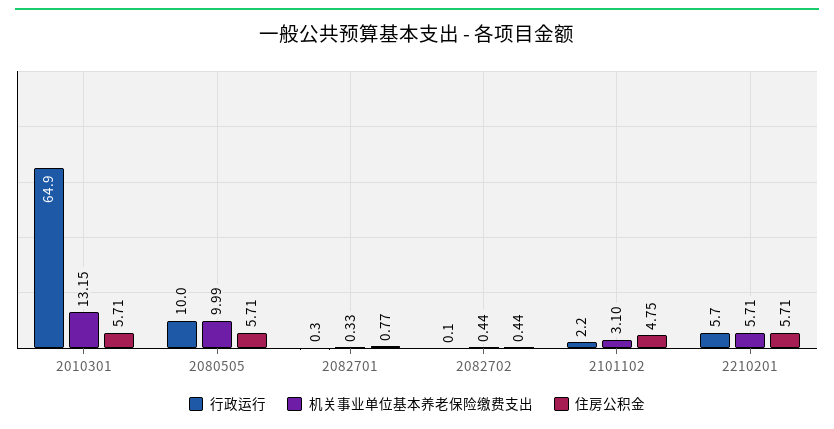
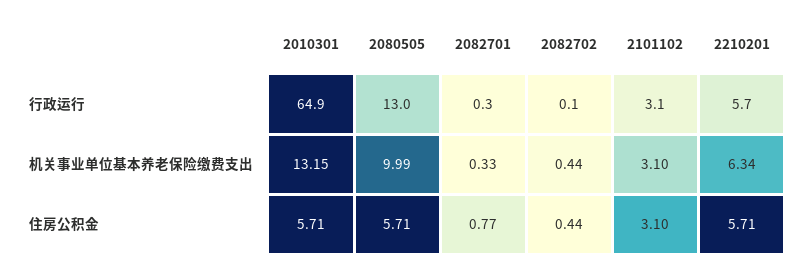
行政运行, 2080505: 10 -> 13
行政运行, 2101102: 2.2 -> 3.1
住房公积金, 2101102: 4.75 -> 3.1
机关事业单位基本养老保险缴费支出, 2210201: 5.71 -> 6.34

